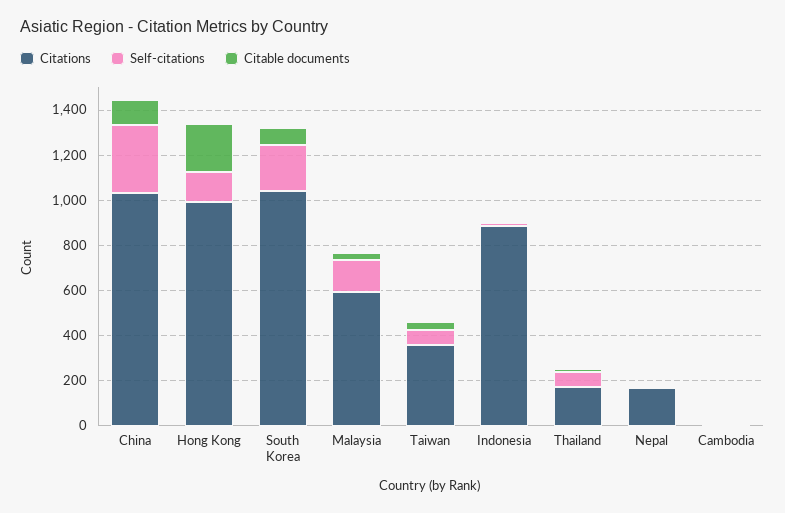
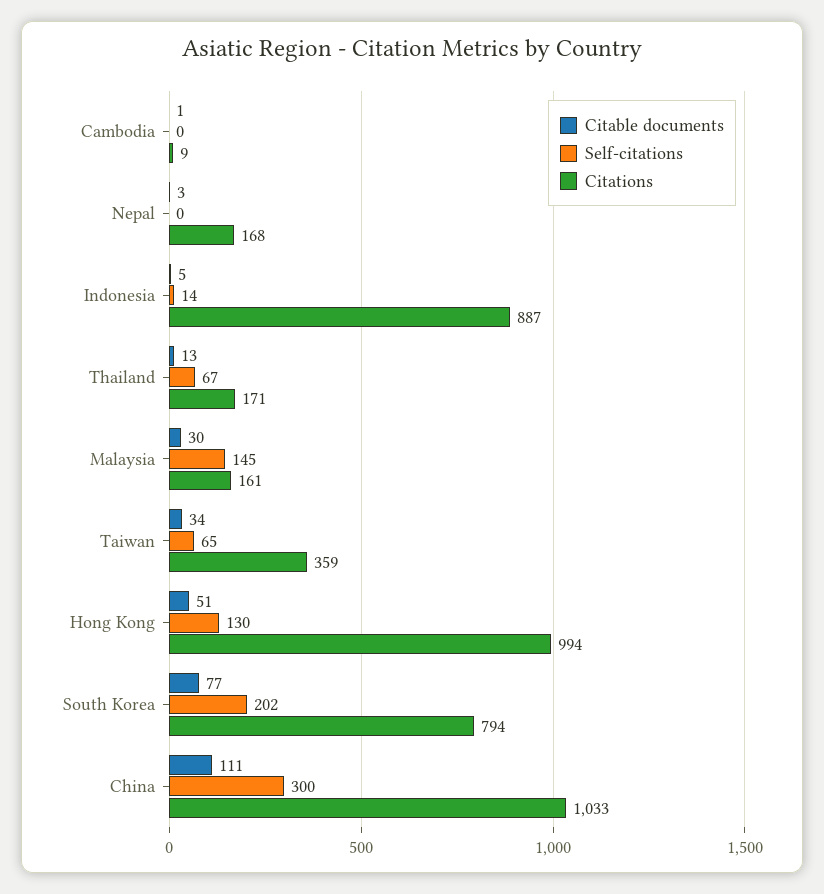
Citable documents, Hong Kong: 200 -> 51
Citations, South Korea: 1050 -> 794
Citations, Malaysia: 600 -> 161

